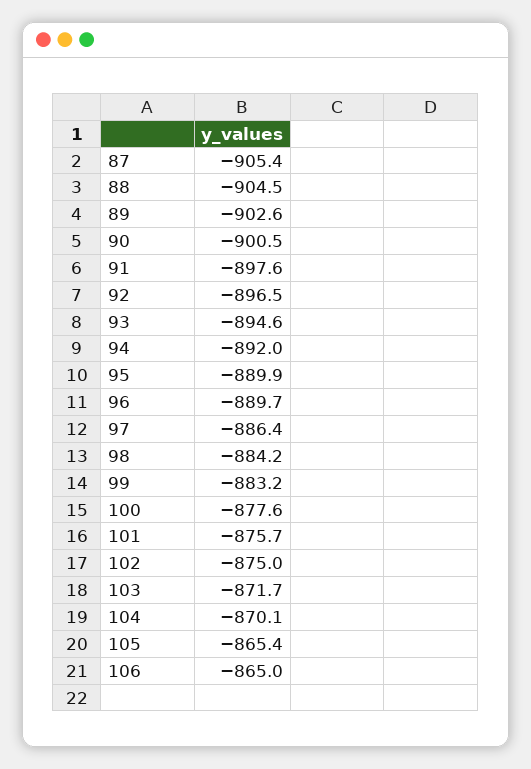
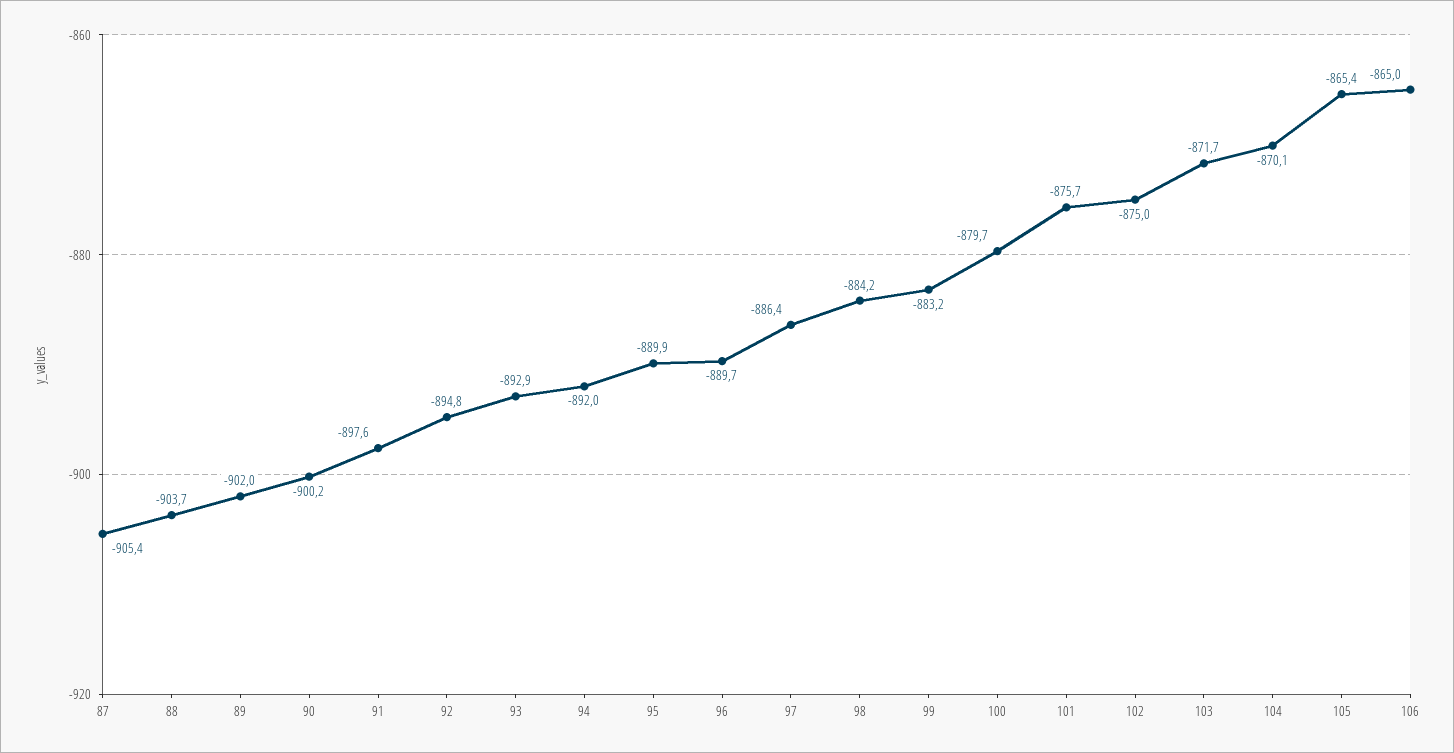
88: -904.5 -> -903.7
89: -902.6 -> -902
90: -900.5 -> -900.2
92: -896.5 -> -894.8
93: -894.6 -> -892.9
100: -877.6 -> -879.7

